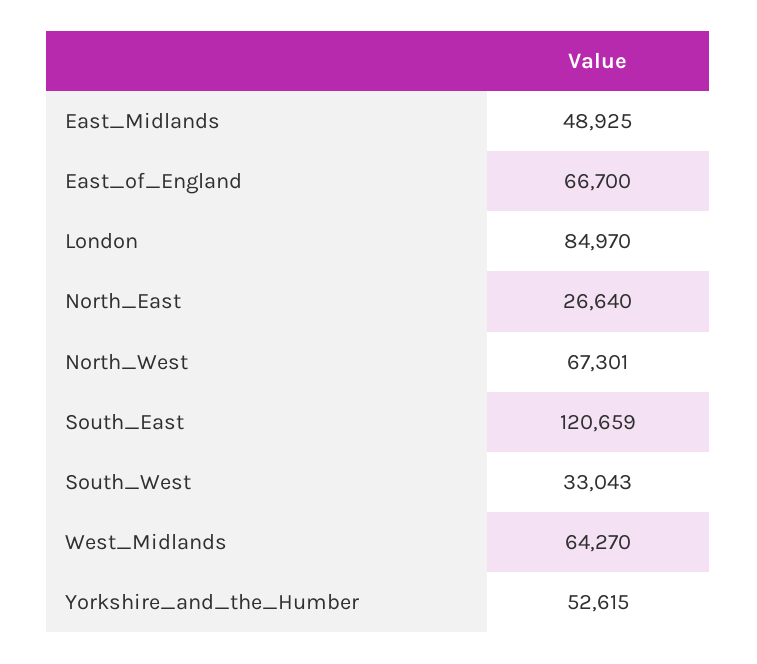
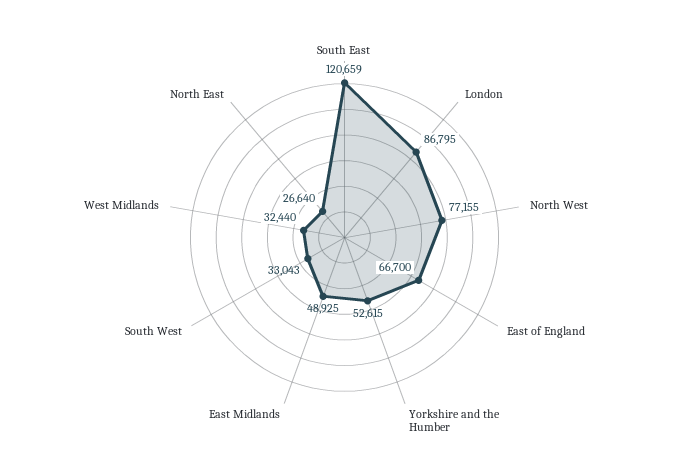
London: 84970 -> 86795
North_West: 67301 -> 77155
West_Midlands: 64270 -> 32440

